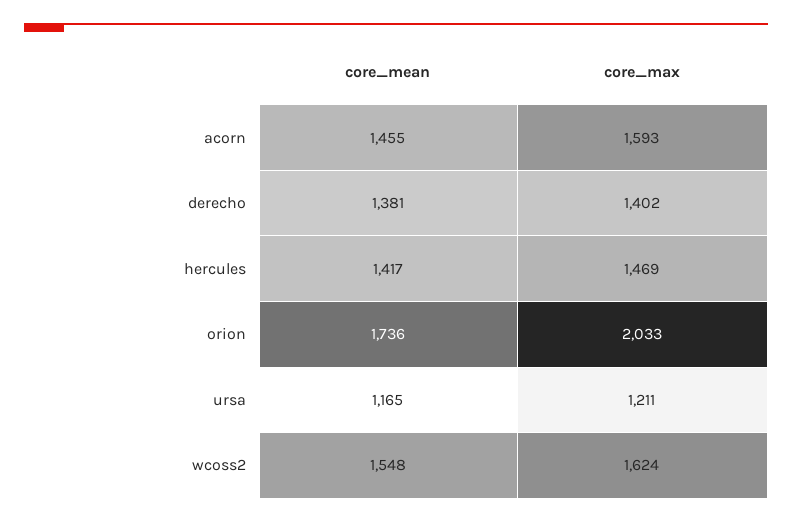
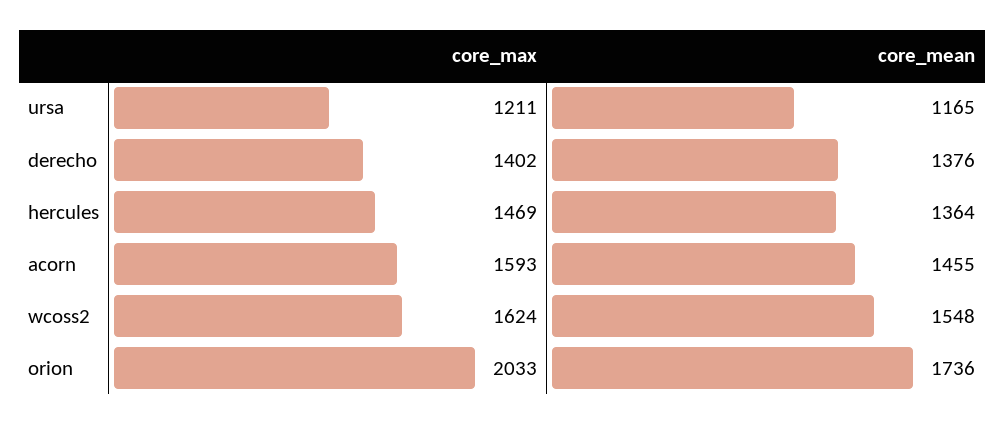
core_mean, derecho: 1381 -> 1376
core_mean, hercules: 1417 -> 1364

